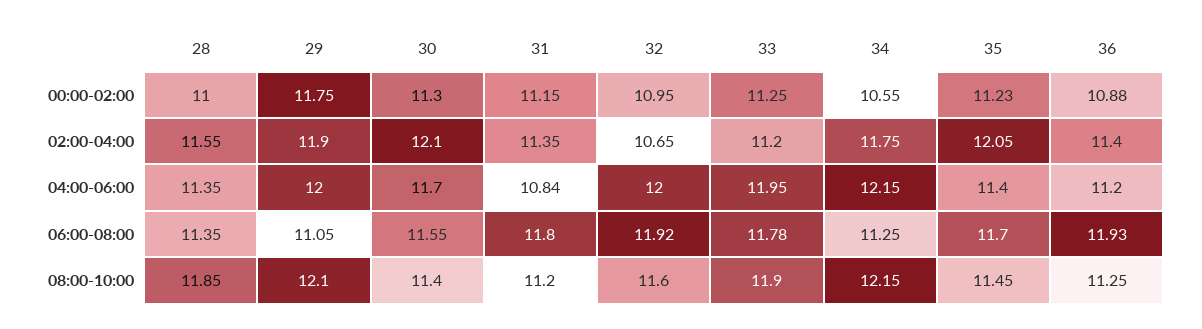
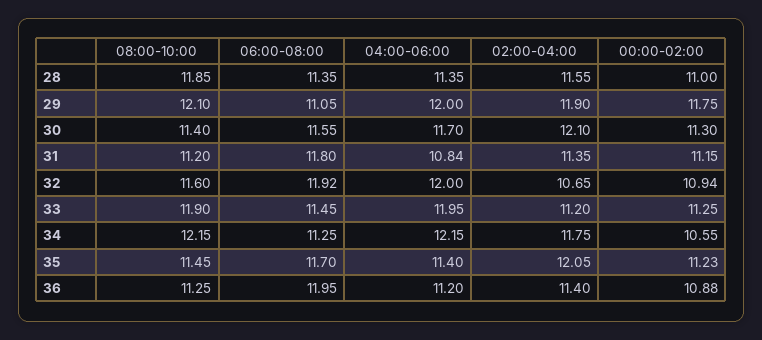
32, 00:00-02:00: 10.95 -> 10.94
33, 06:00-08:00: 11.78 -> 11.45
36, 06:00-08:00: 11.93 -> 11.95

